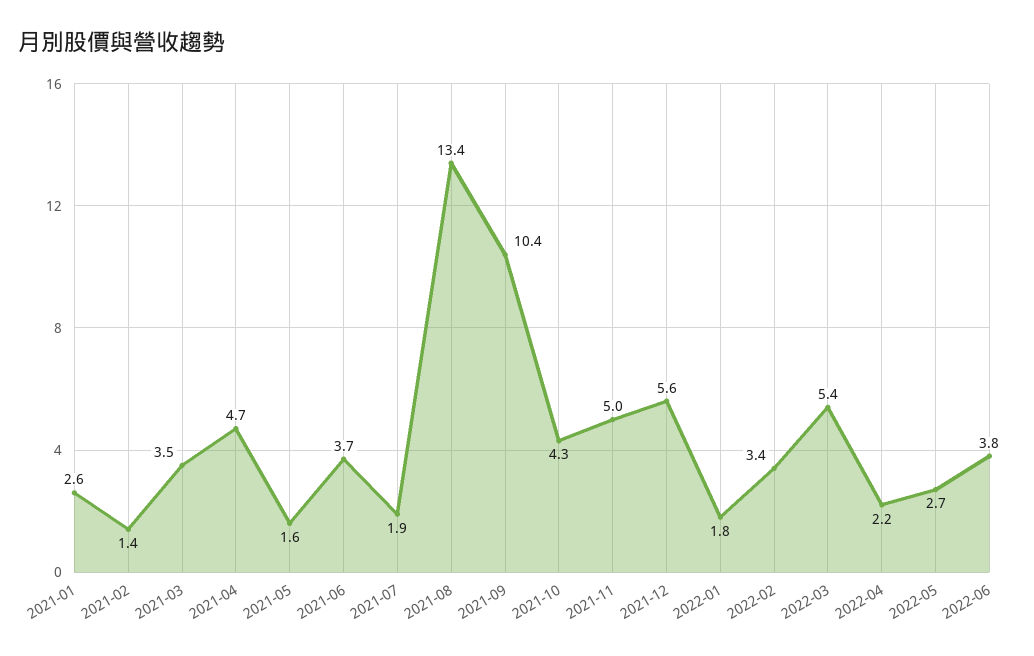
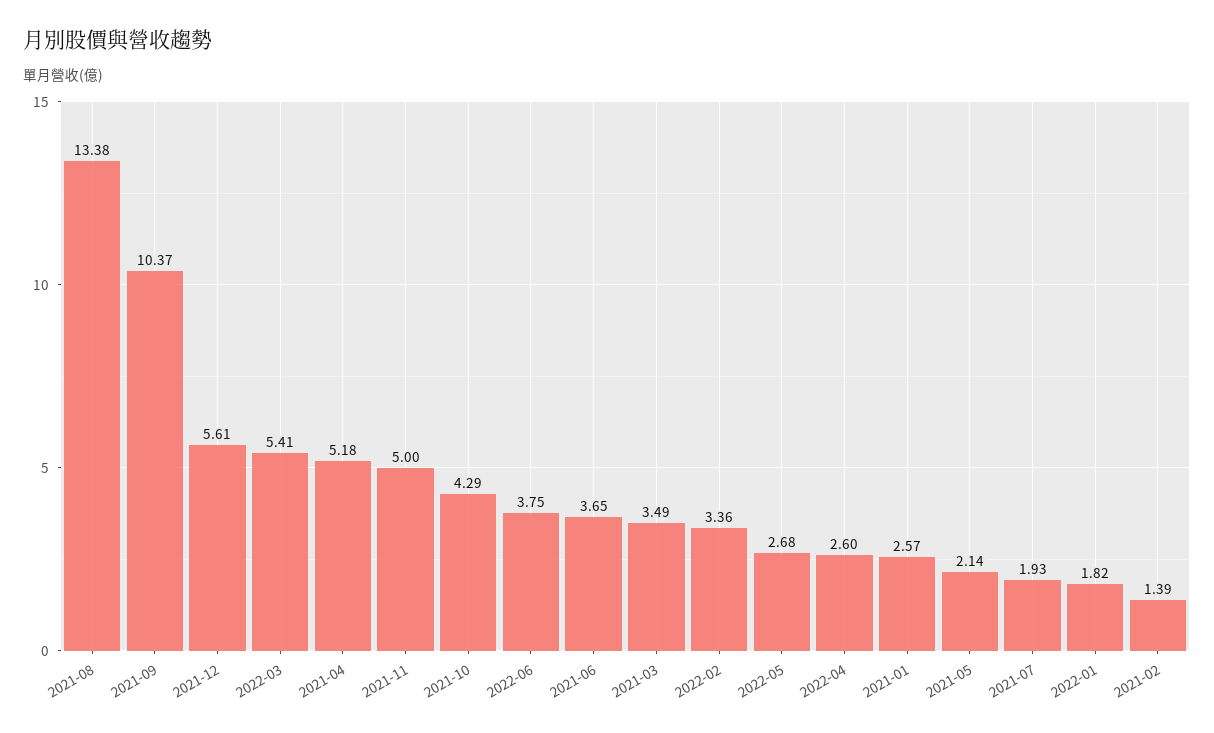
2021-04: 4.7 -> 5.18
2021-05: 1.6 -> 2.14
2022-04: 2.2 -> 2.6

